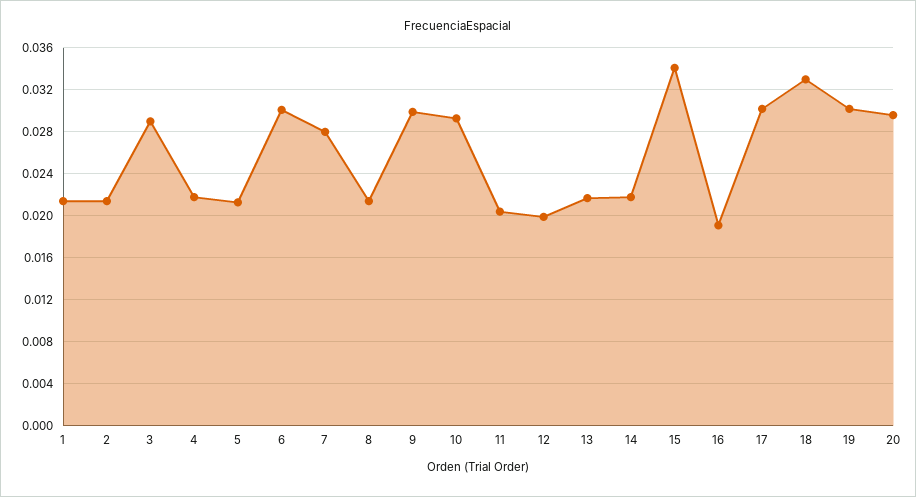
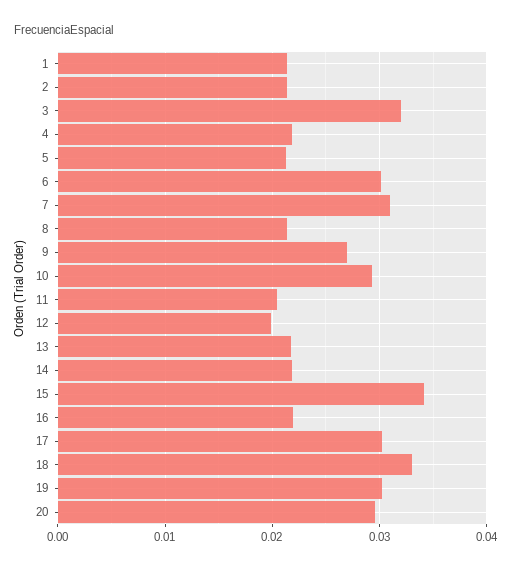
3: 0.029 -> 0.032
7: 0.028 -> 0.031
9: 0.03 -> 0.027
16: 0.019 -> 0.022

